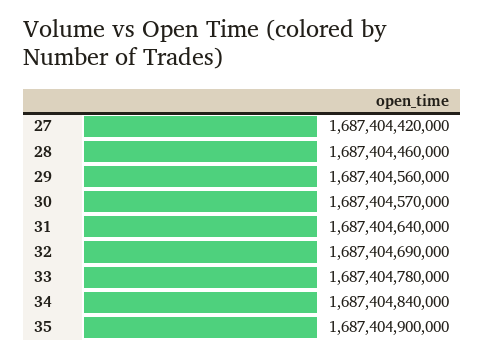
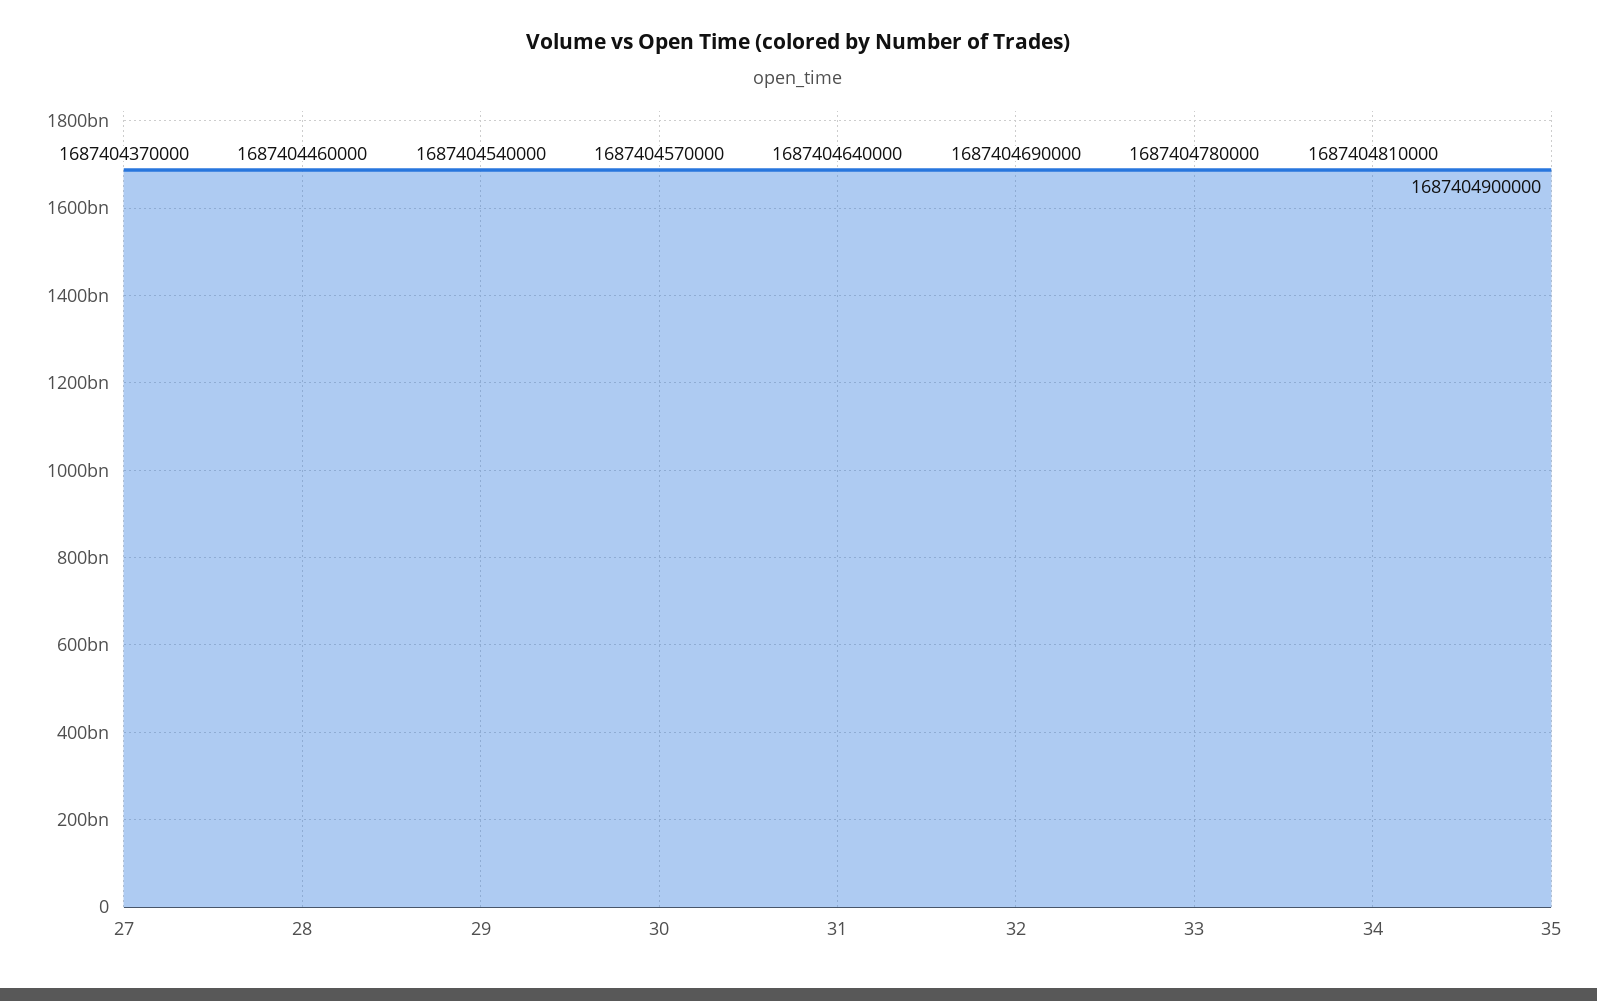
27: 1687404420000 -> 1687404370000
29: 1687404560000 -> 1687404540000
34: 1687404840000 -> 1687404810000

